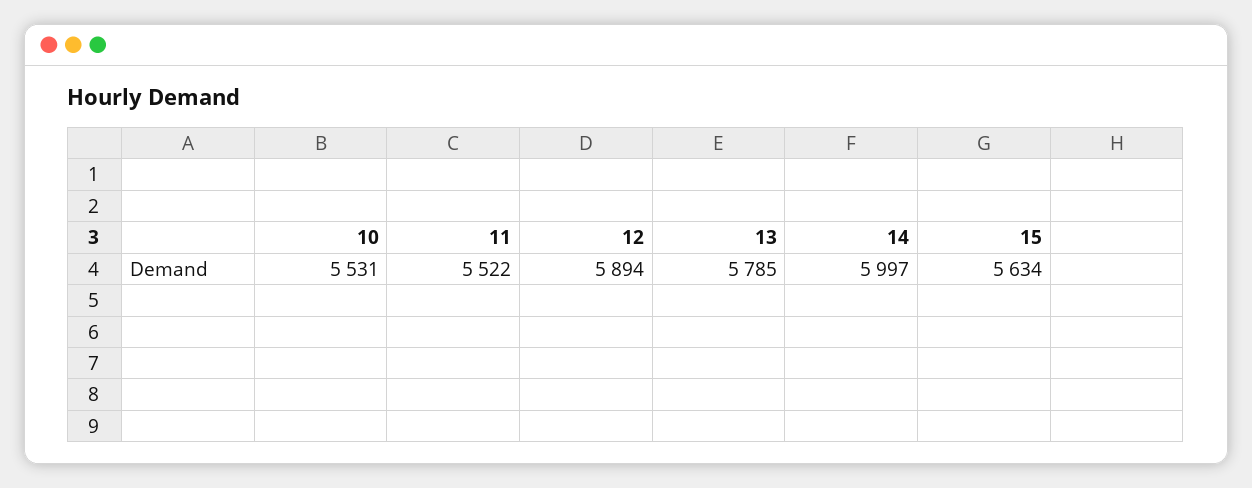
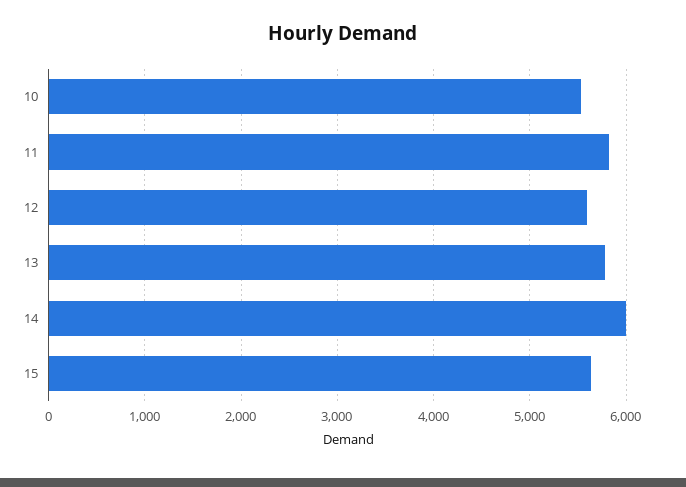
11: 5522 -> 5800
12: 5894 -> 5600

